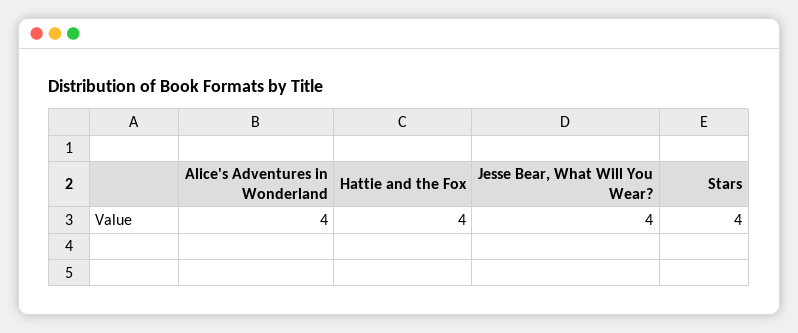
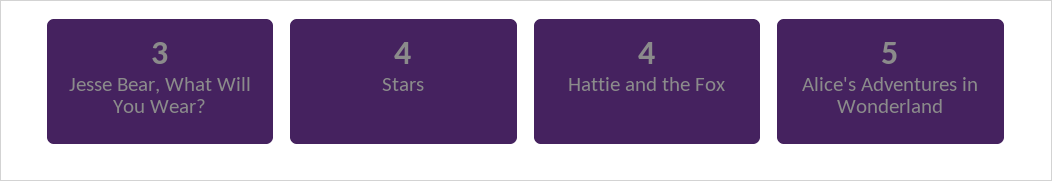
Alice's Adventures in Wonderland: 4 -> 5
Jesse Bear, What Will You Wear?: 4 -> 3

